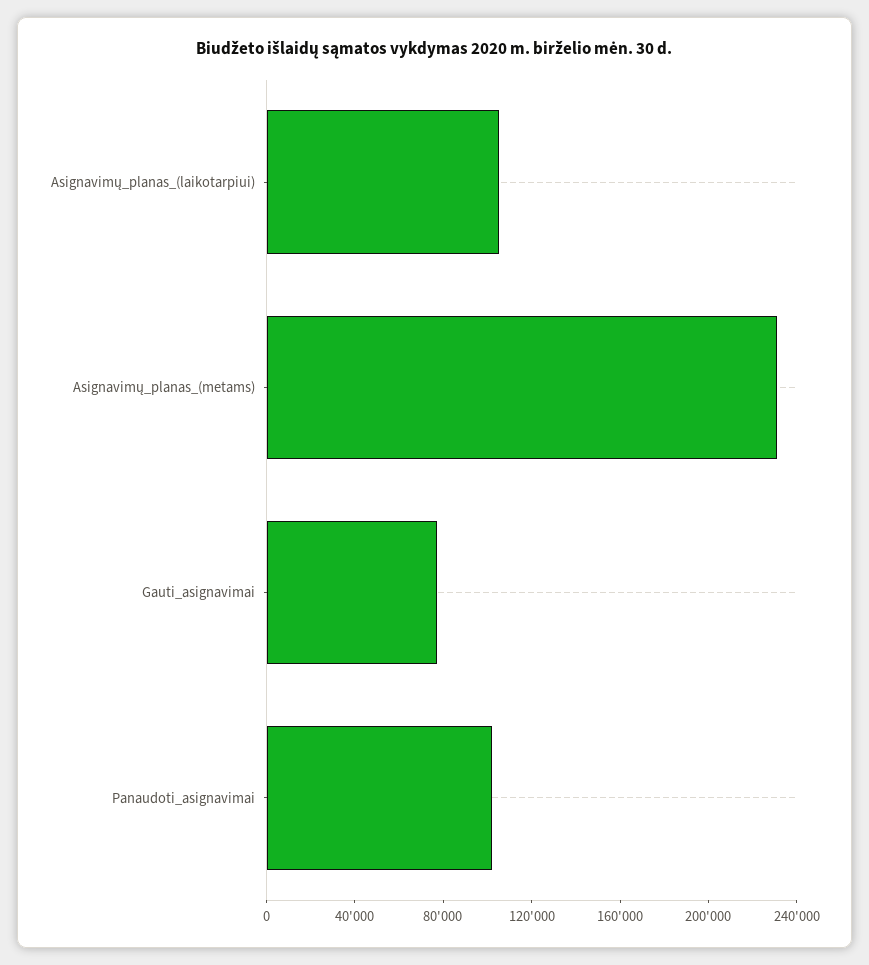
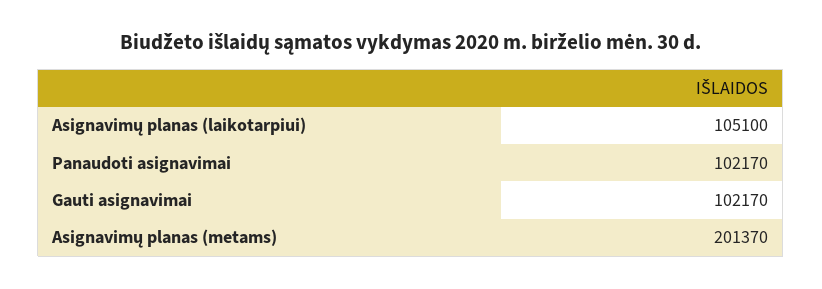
Asignavimų_planas_(metams): 230000 -> 201370
Gauti_asignavimai: 80000 -> 102170

